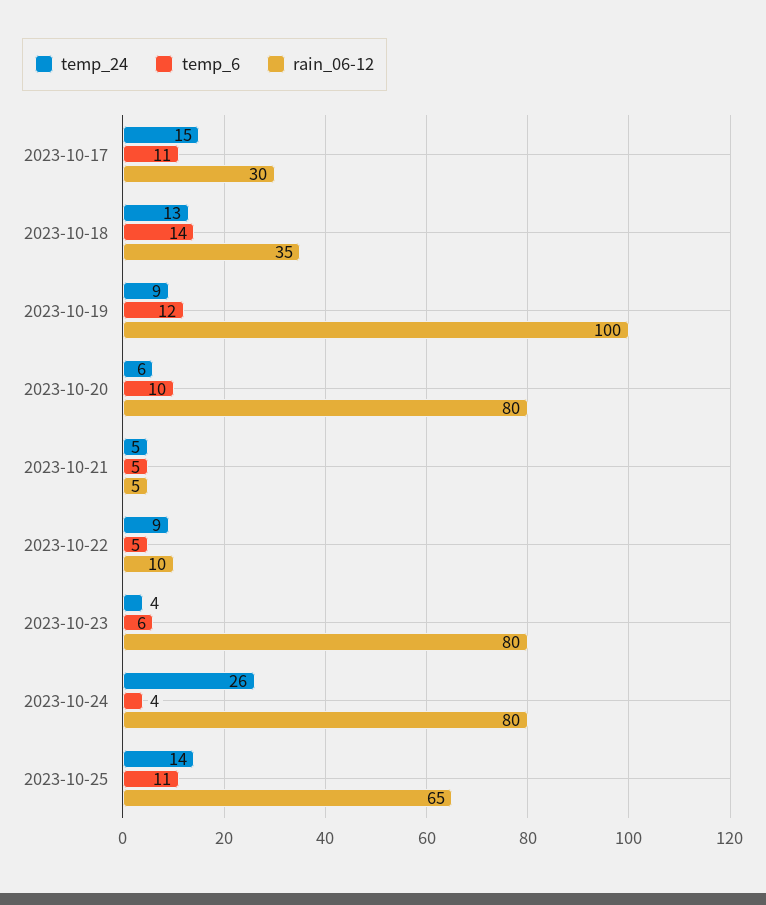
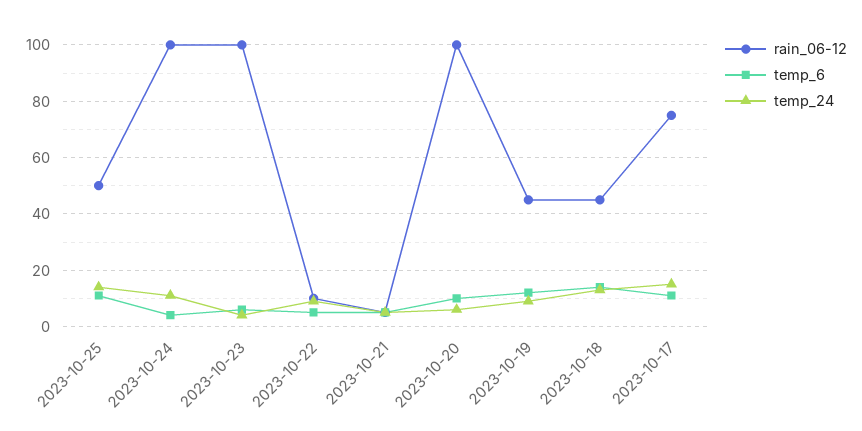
rain_06-12, 2023-10-17: 30 -> 75
rain_06-12, 2023-10-18: 35 -> 45
rain_06-12, 2023-10-19: 100 -> 45
rain_06-12, 2023-10-20: 80 -> 100
rain_06-12, 2023-10-23: 80 -> 100
temp_24, 2023-10-24: 26 -> 10
rain_06-12, 2023-10-24: 80 -> 100
rain_06-12, 2023-10-25: 65 -> 50

